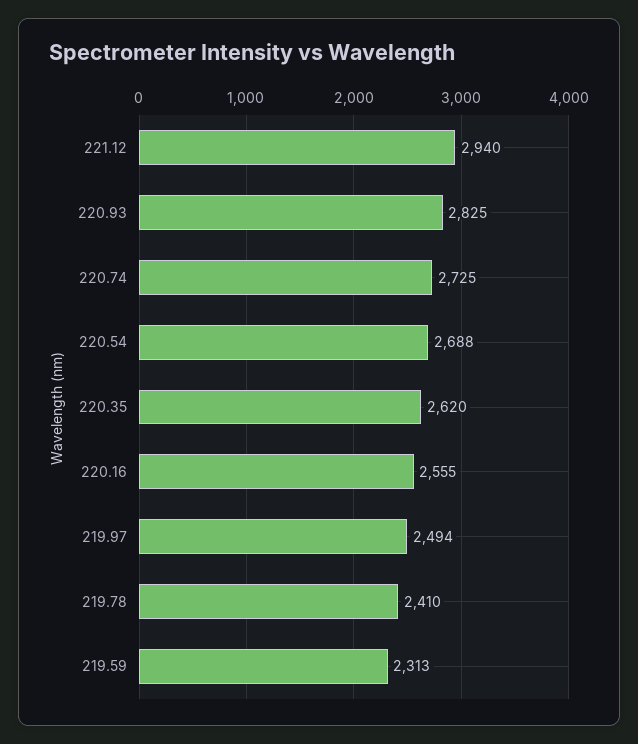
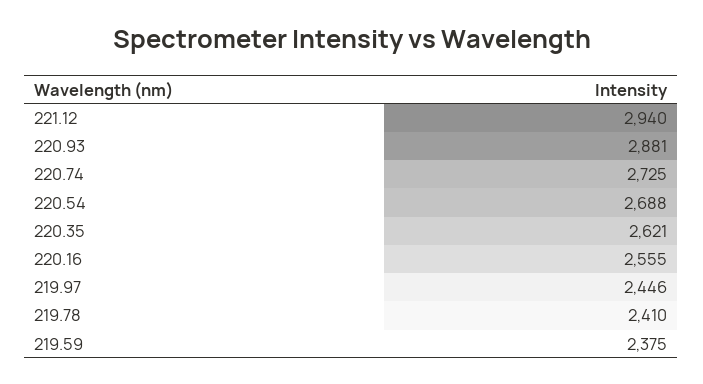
220.93: 2825 -> 2881
220.35: 2620 -> 2621
219.97: 2494 -> 2446
219.59: 2313 -> 2375

